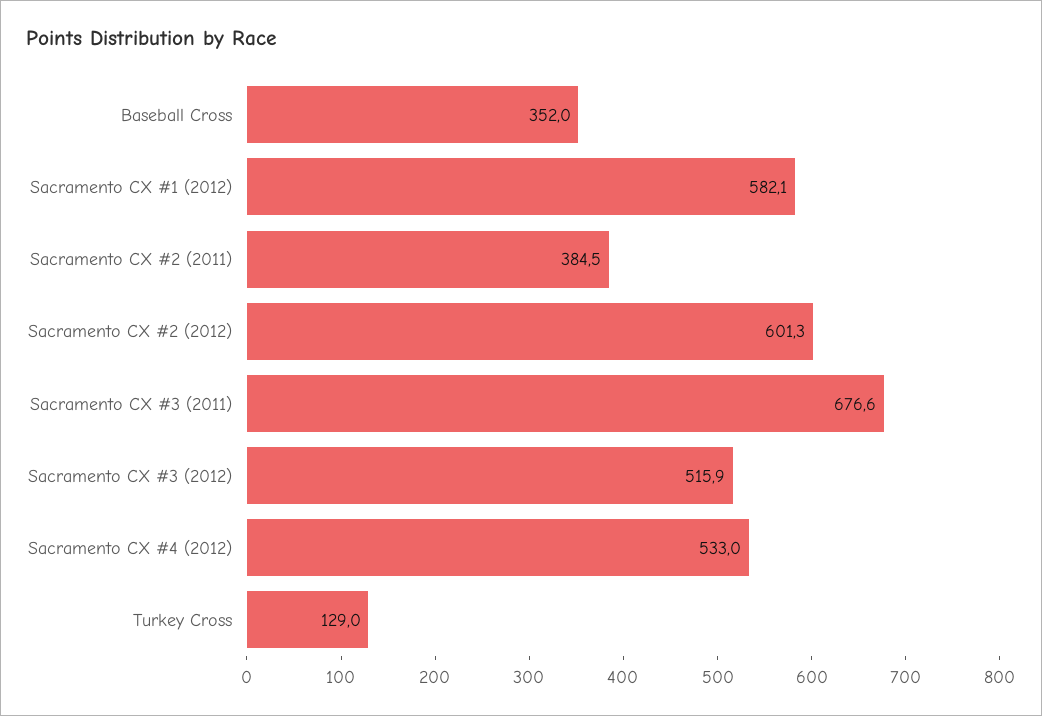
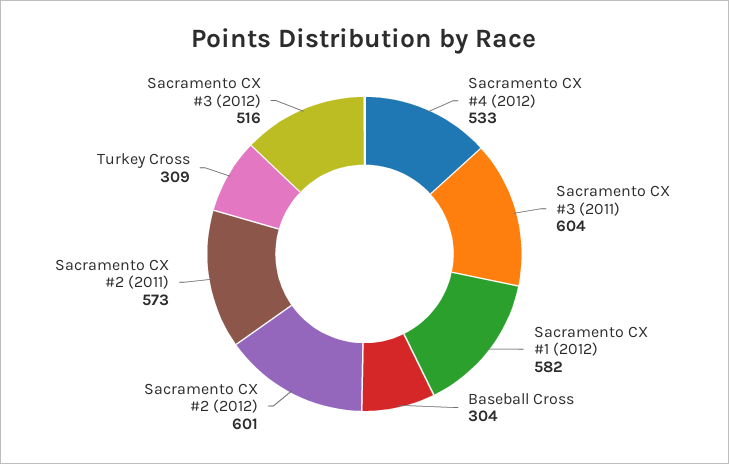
Baseball Cross: 352 -> 304
Sacramento CX #2 (2011): 384.5 -> 573
Sacramento CX #3 (2011): 676.6 -> 604
Turkey Cross: 129 -> 309

